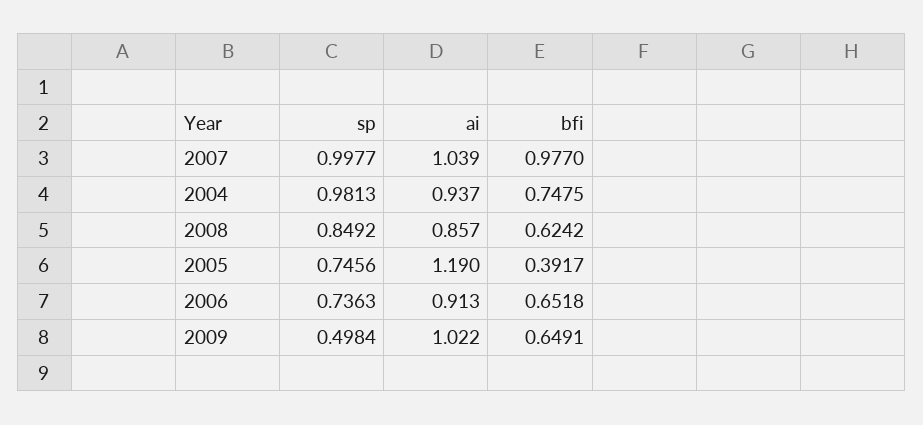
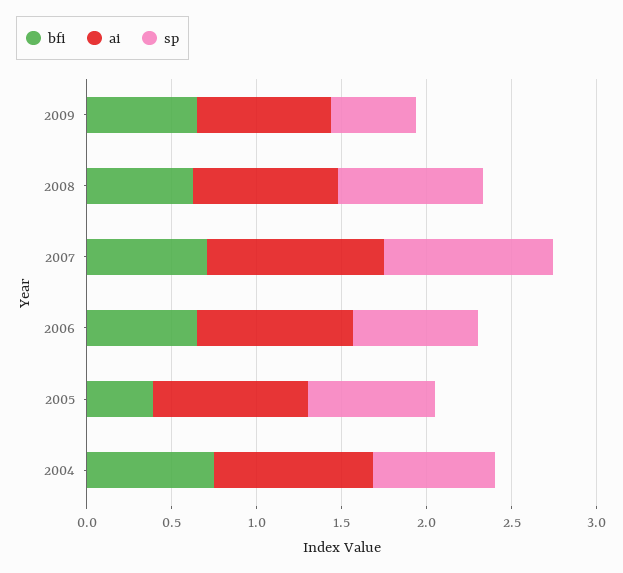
bfi, 2007: 0.977 -> 0.7
sp, 2004: 0.9813 -> 0.7
ai, 2005: 1.19 -> 0.9
ai, 2009: 1.022 -> 0.8

